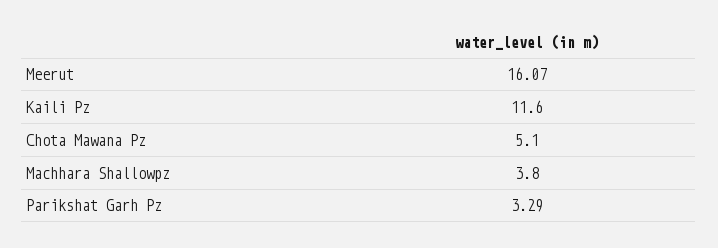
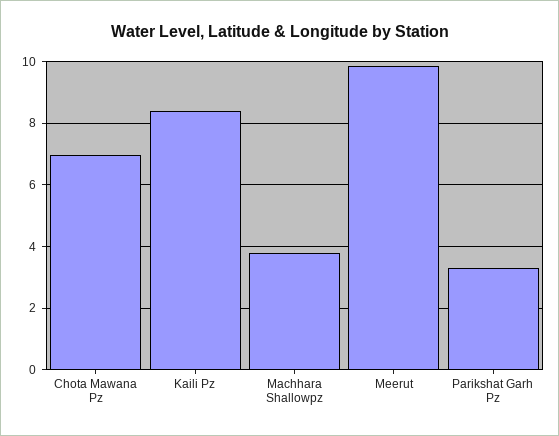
Meerut: 16.07 -> 9.8
Kaili Pz: 11.6 -> 8.4
Chota Mawana Pz: 5.1 -> 7

